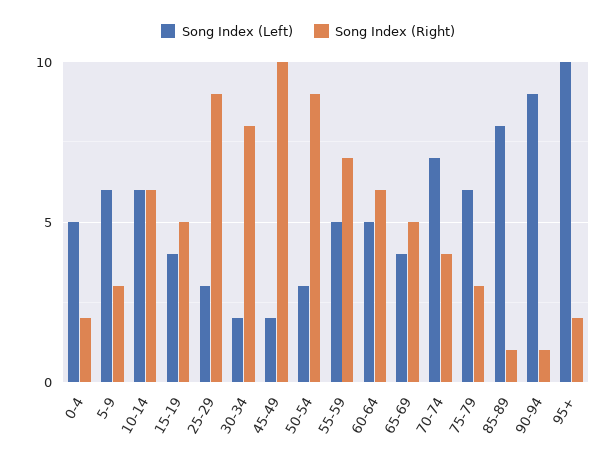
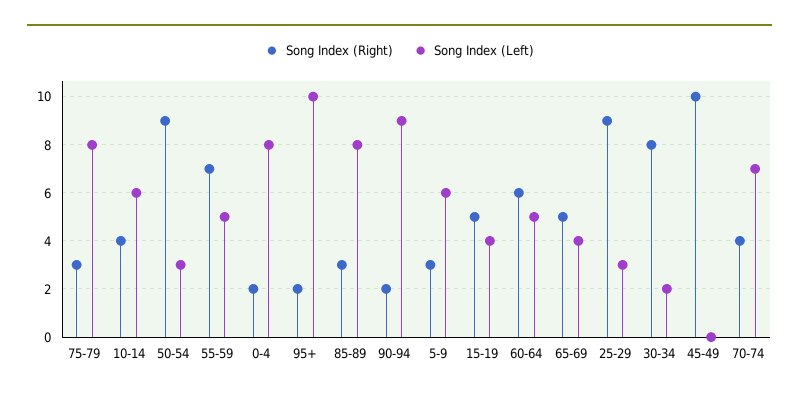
Song Index (Left), 0-4: 5 -> 8
Song Index (Right), 10-14: 6 -> 4
Song Index (Left), 45-49: 2 -> 0
Song Index (Left), 75-79: 6 -> 8
Song Index (Right), 85-89: 1 -> 3
Song Index (Right), 90-94: 1 -> 2

